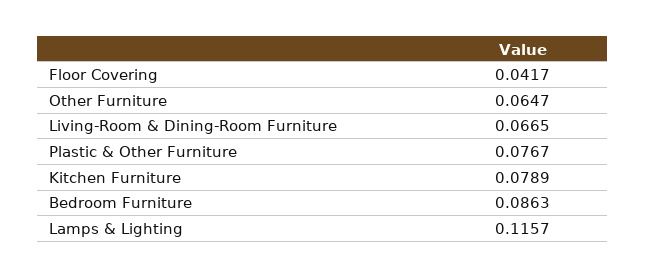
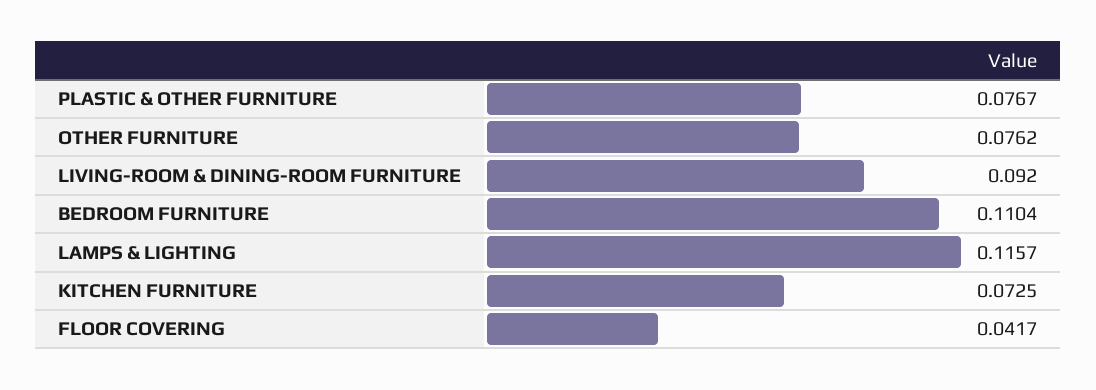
Other Furniture: 0.0647 -> 0.0762
Living-Room & Dining-Room Furniture: 0.0665 -> 0.092
Kitchen Furniture: 0.0789 -> 0.0725
Bedroom Furniture: 0.0863 -> 0.1104

